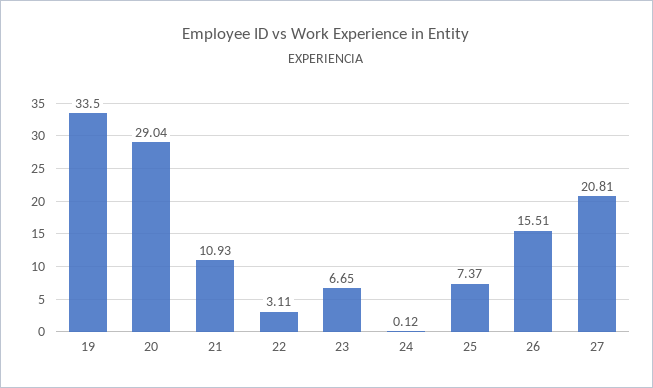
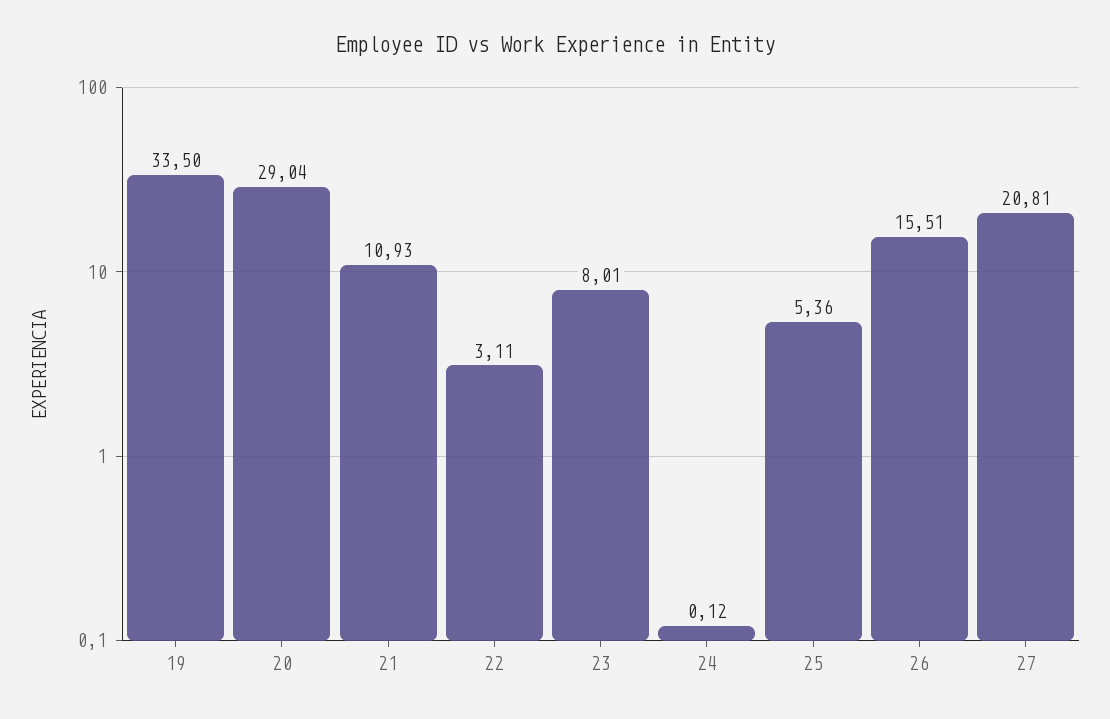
23: 6.65 -> 8.01
25: 7.37 -> 5.36

